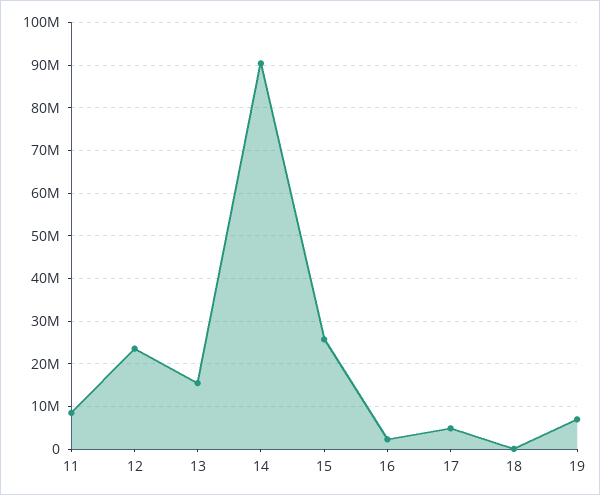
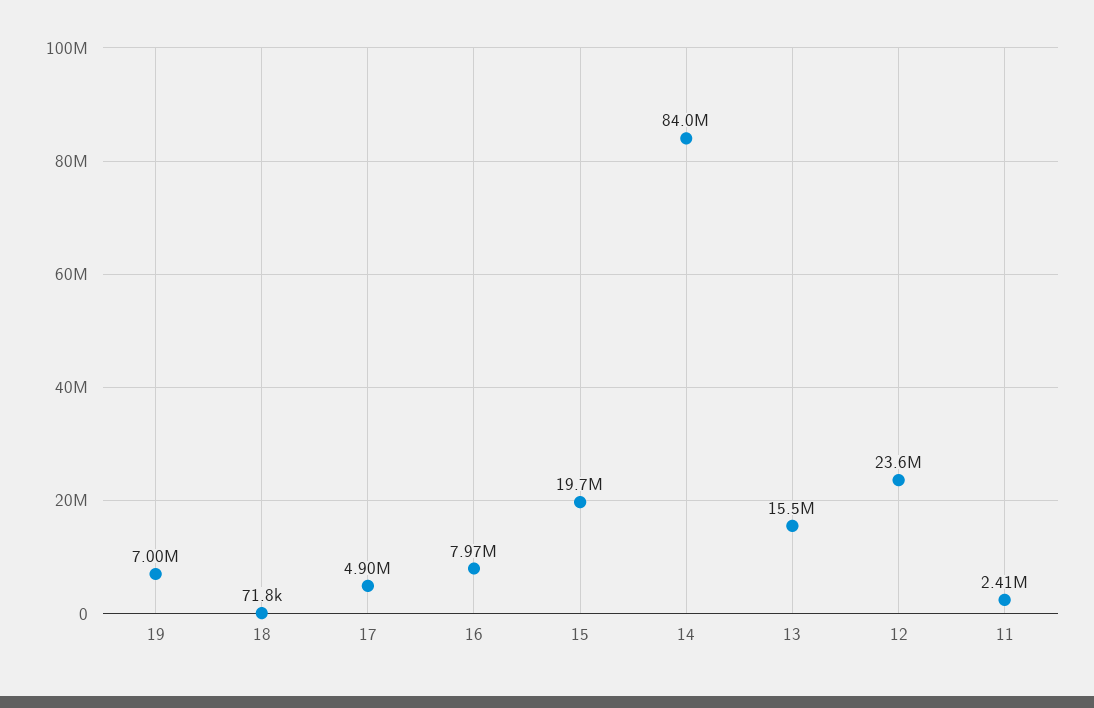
11: 8000000 -> 2410000
14: 90000000 -> 84000000
15: 26000000 -> 19700000
16: 2000000 -> 7970000

